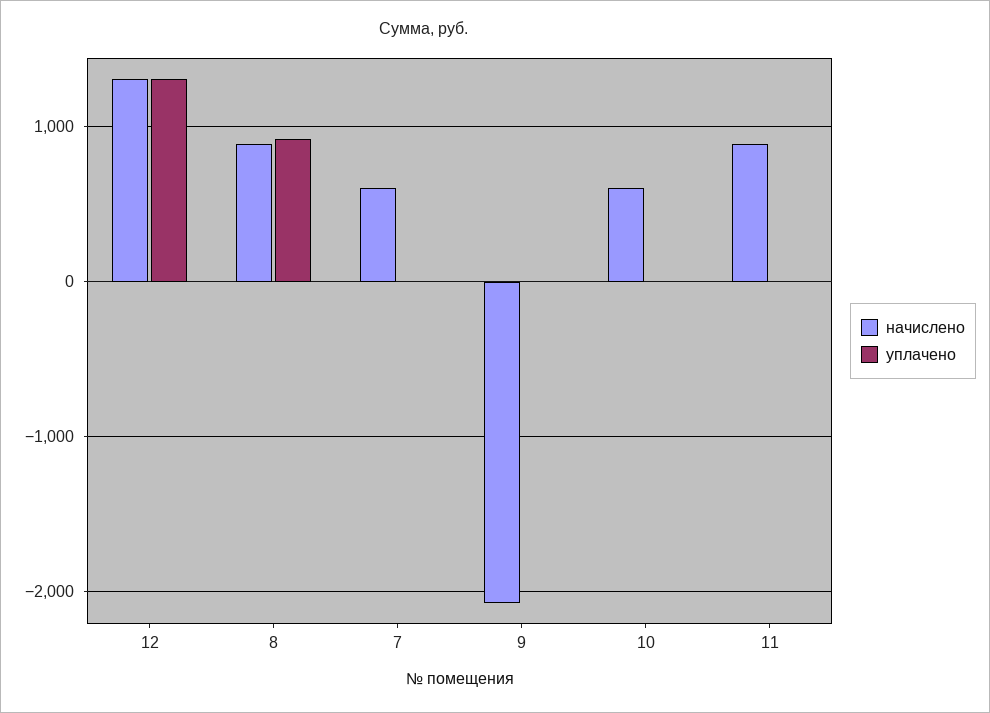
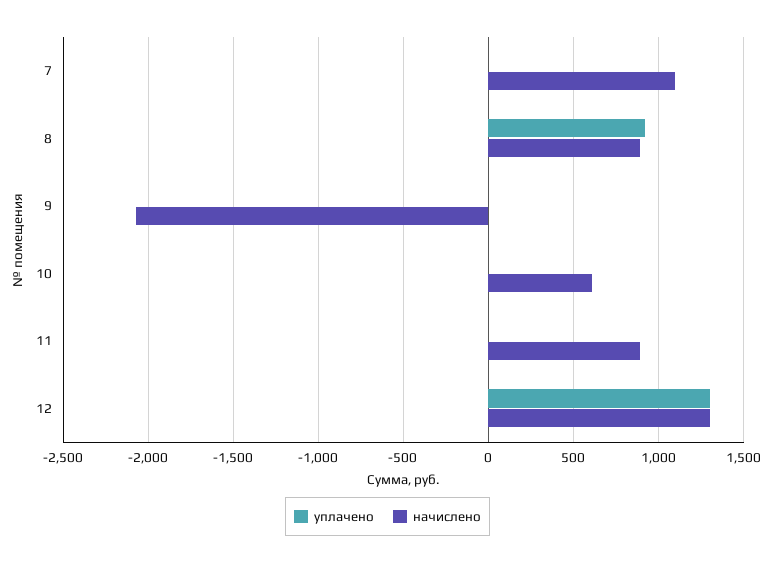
начислено, 7: 600 -> 1100

